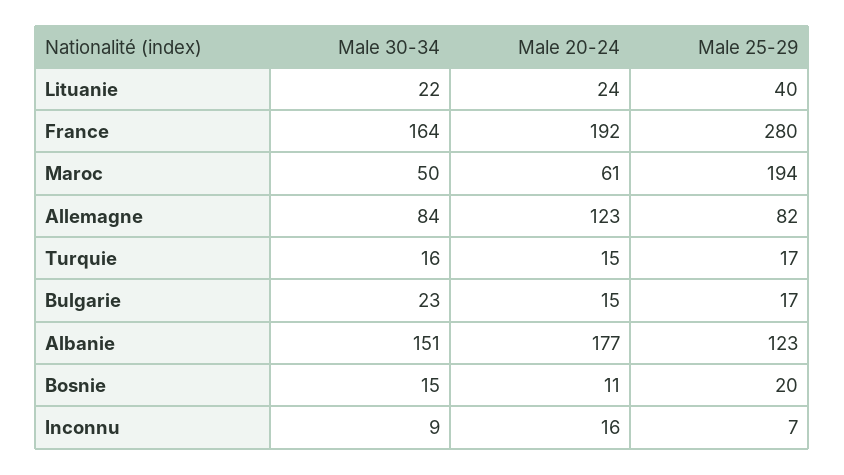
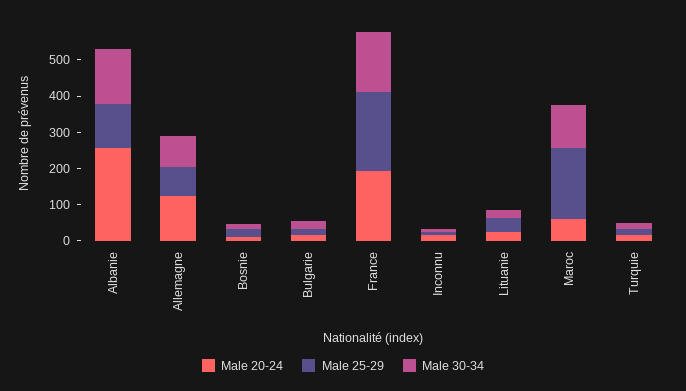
Male 25-29, France: 280 -> 225
Male 30-34, Maroc: 50 -> 125
Male 20-24, Albanie: 177 -> 250

